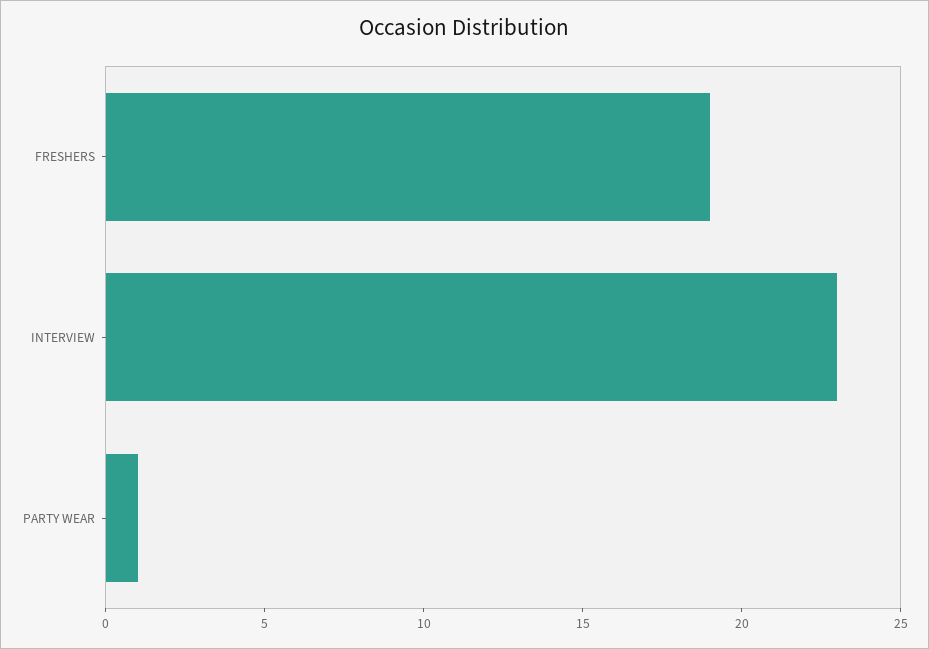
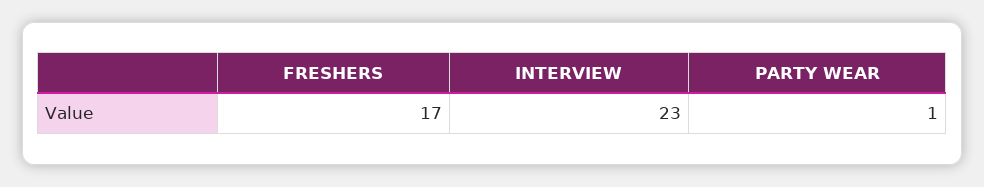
FRESHERS: 19 -> 17

